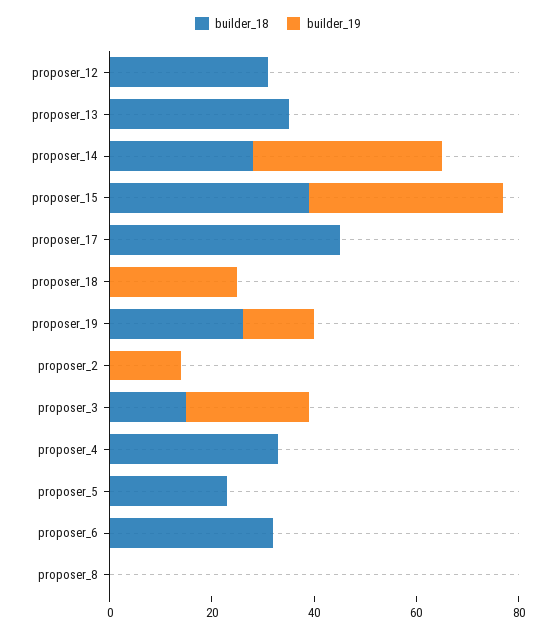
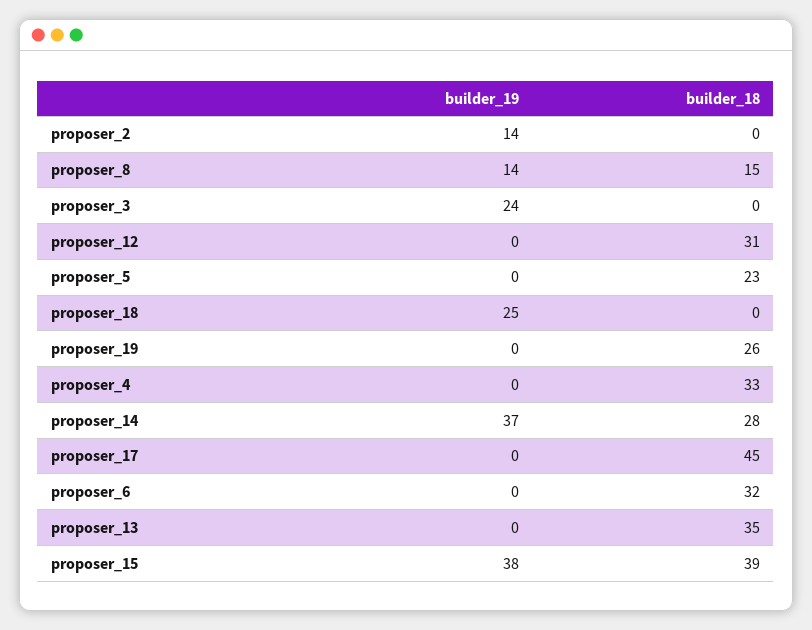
builder_19, proposer_19: 15 -> 0
builder_18, proposer_3: 15 -> 0
builder_18, proposer_8: 0 -> 15
builder_19, proposer_8: 0 -> 14

